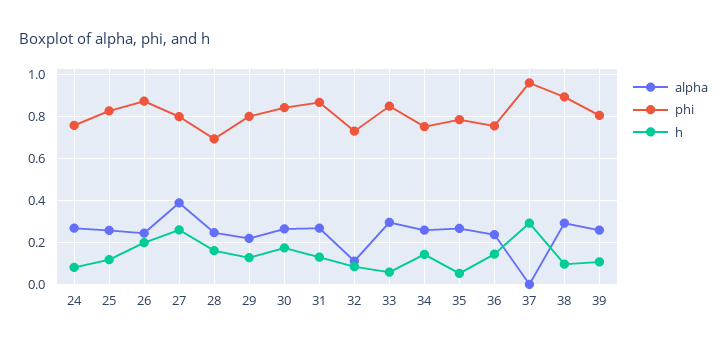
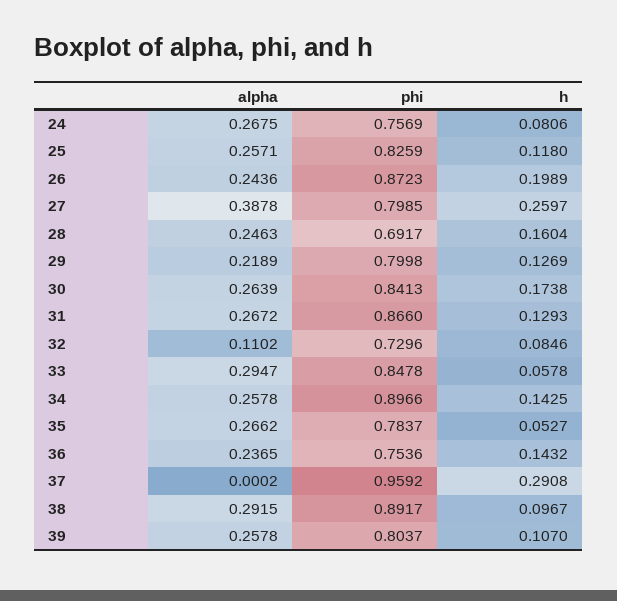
phi, 34: 0.75 -> 0.8966

